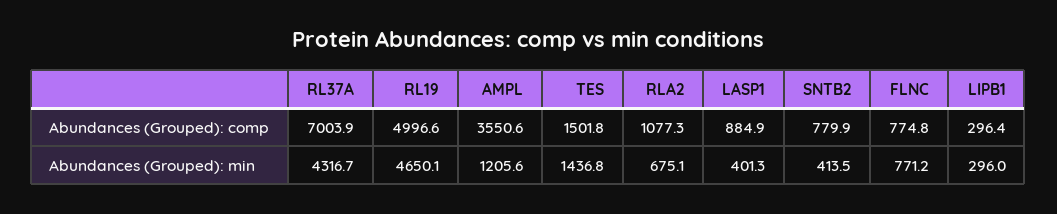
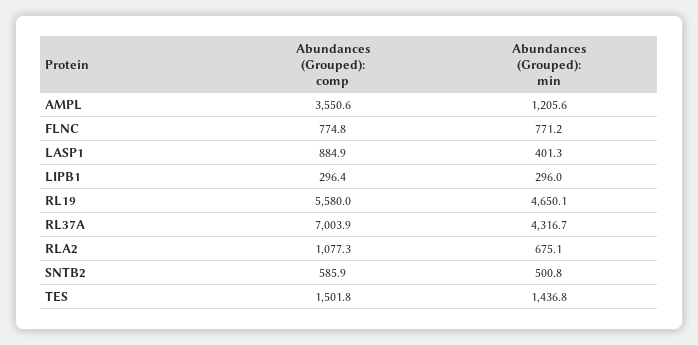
RL19, Abundances (Grouped): comp: 4996.6 -> 5580
SNTB2, Abundances (Grouped): comp: 779.9 -> 585.9
SNTB2, Abundances (Grouped): min: 413.5 -> 500.8

